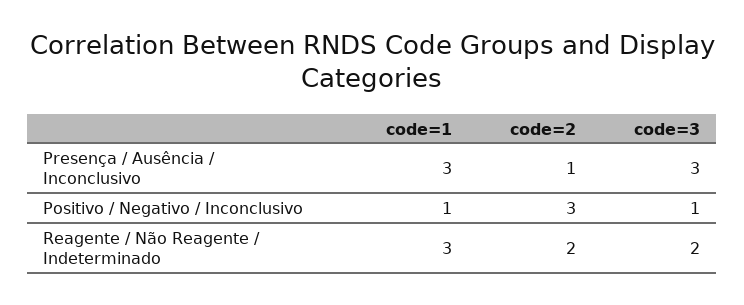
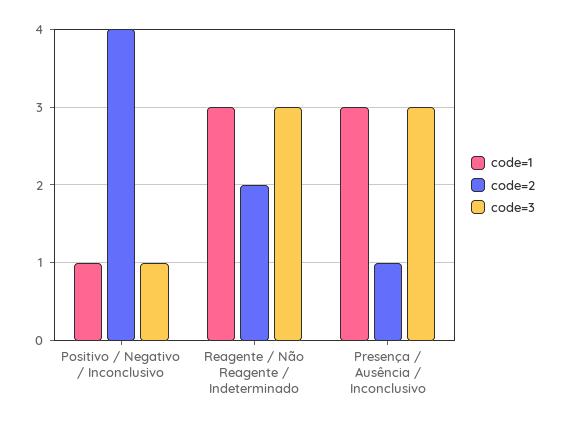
code=2, Positivo / Negativo / Inconclusivo: 3 -> 4
code=3, Reagente / Não Reagente / Indeterminado: 2 -> 3

